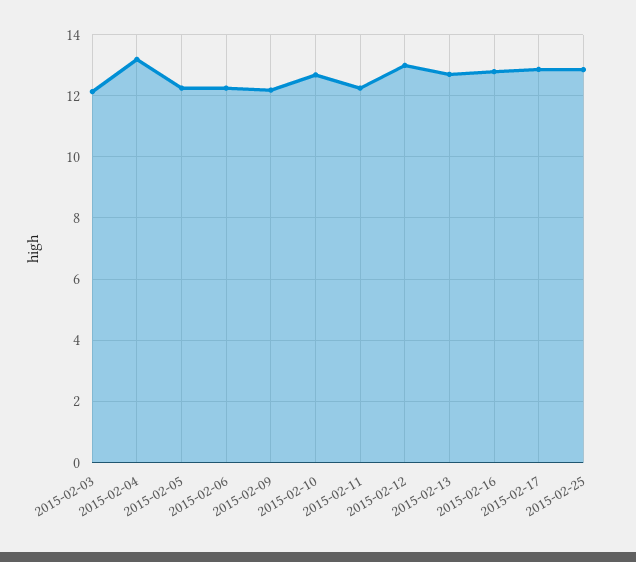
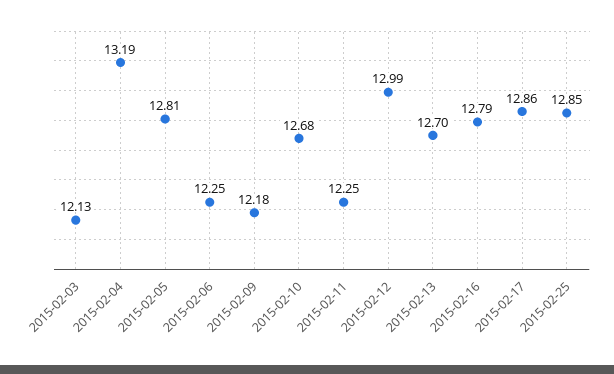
2015-02-05: 12.2 -> 12.81

